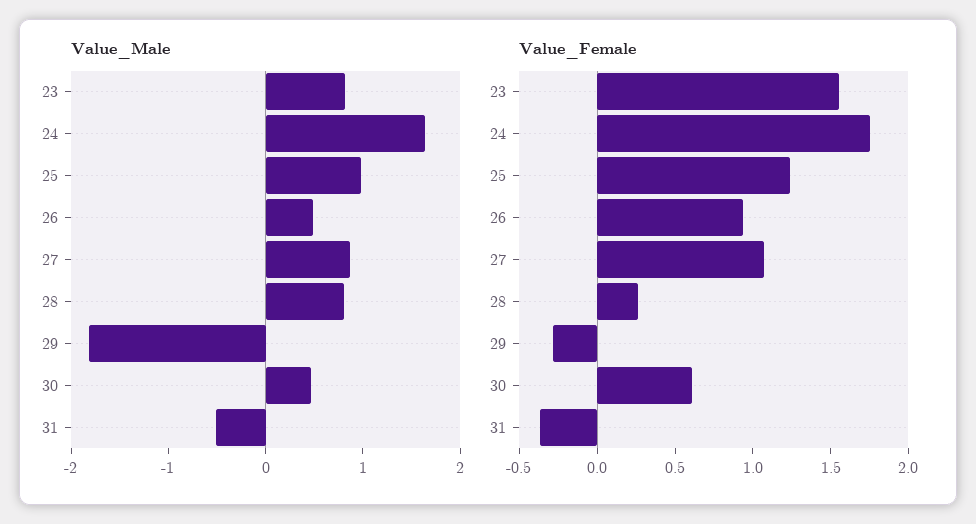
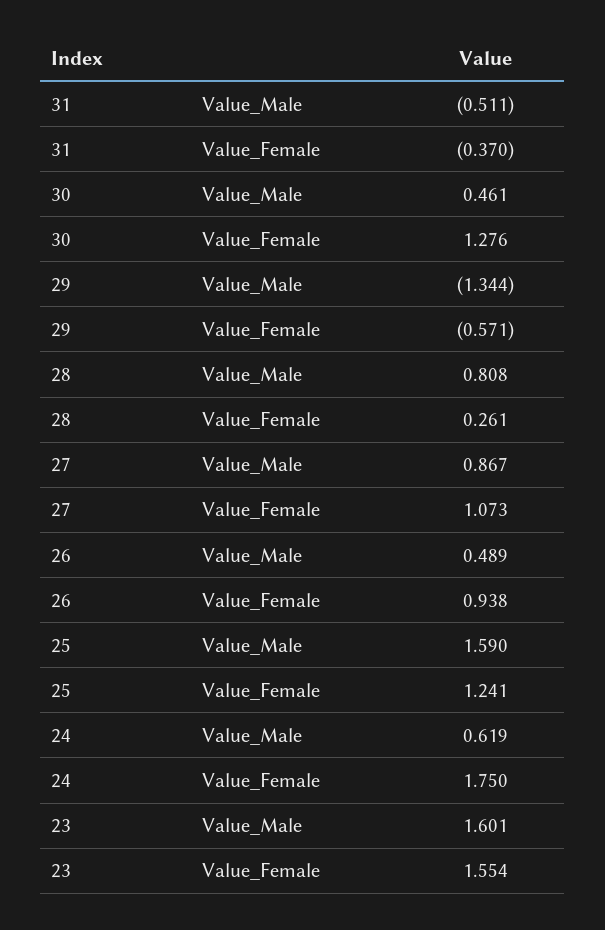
Value_Male, 23: 0.8 -> 1.601
Value_Male, 24: 1.6 -> 0.619
Value_Male, 25: 1 -> 1.59
Value_Male, 29: -1.8 -> -1.344
Value_Female, 29: -0.3 -> -0.571
Value_Female, 30: 0.6 -> 1.276

